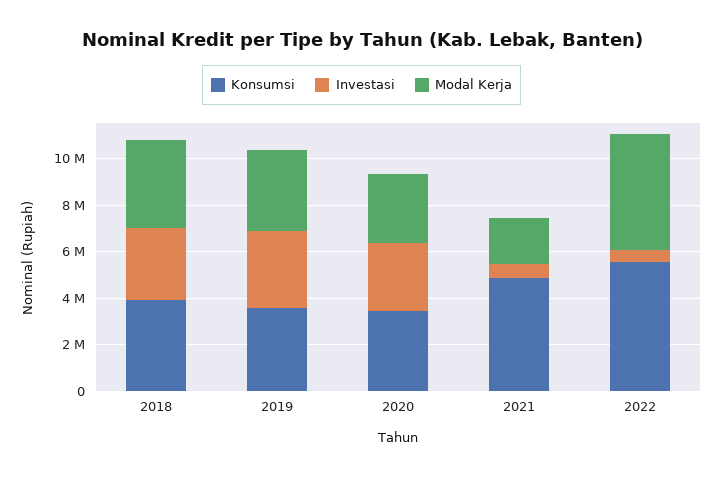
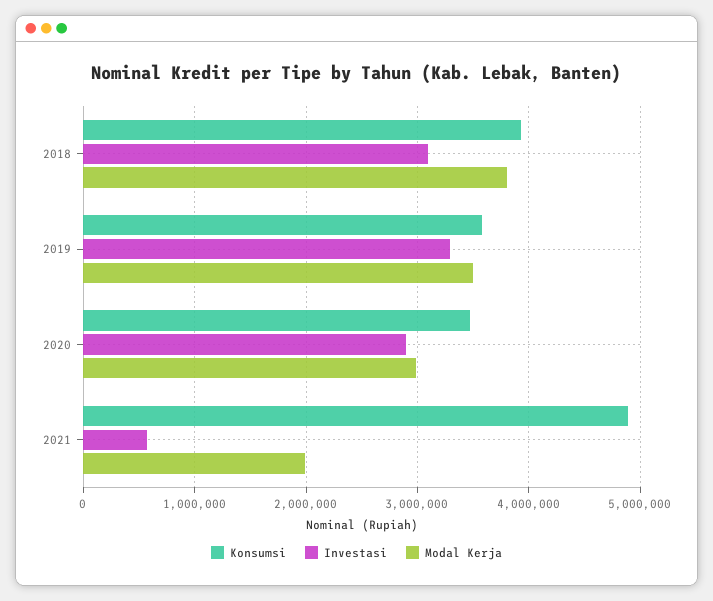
Konsumsi, 2022: 5500000 -> none
Investasi, 2022: 500000 -> none
Modal Kerja, 2022: 5000000 -> none

